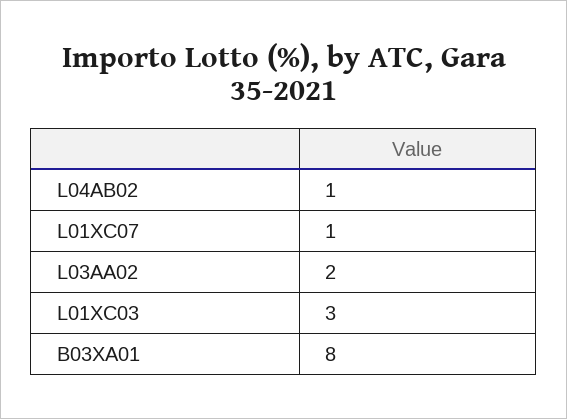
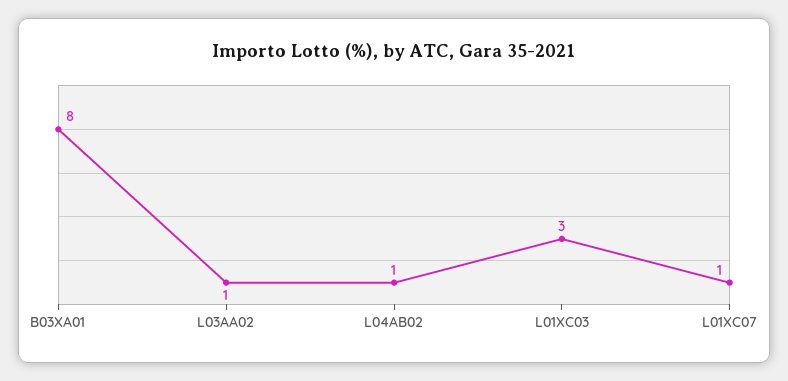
L03AA02: 2 -> 1

